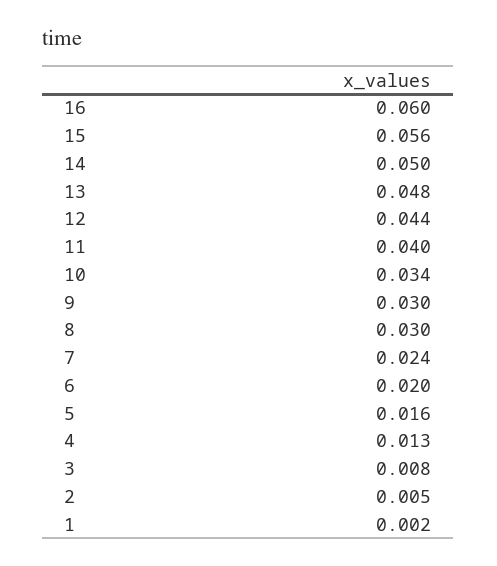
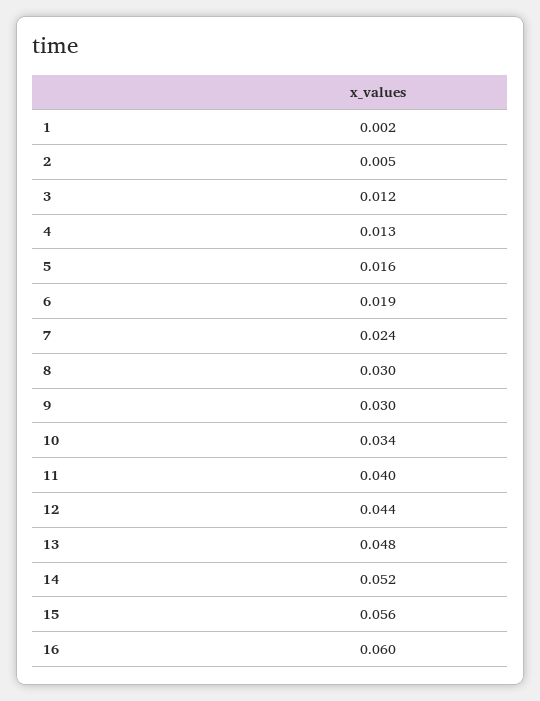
14: 0.05 -> 0.052
6: 0.02 -> 0.019
3: 0.008 -> 0.012

